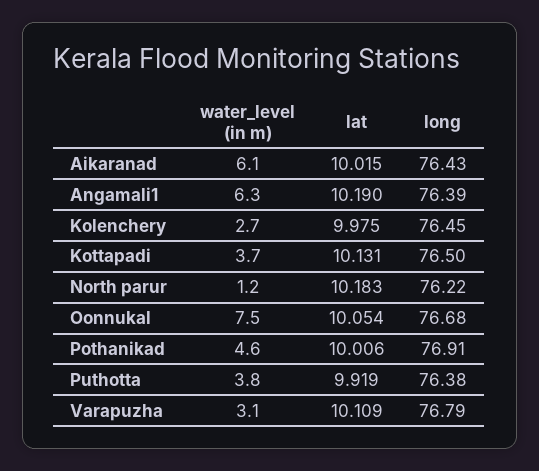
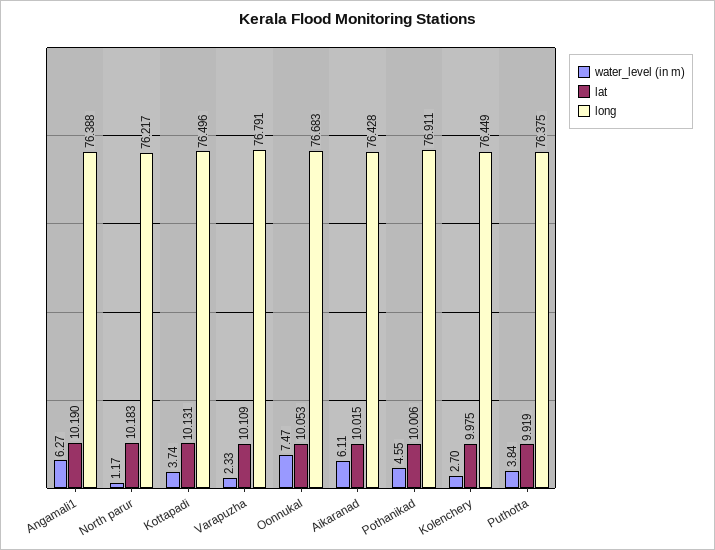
lat, Oonnukal: 10.054 -> 10.053
water_level (in m), Varapuzha: 3.1 -> 2.33

